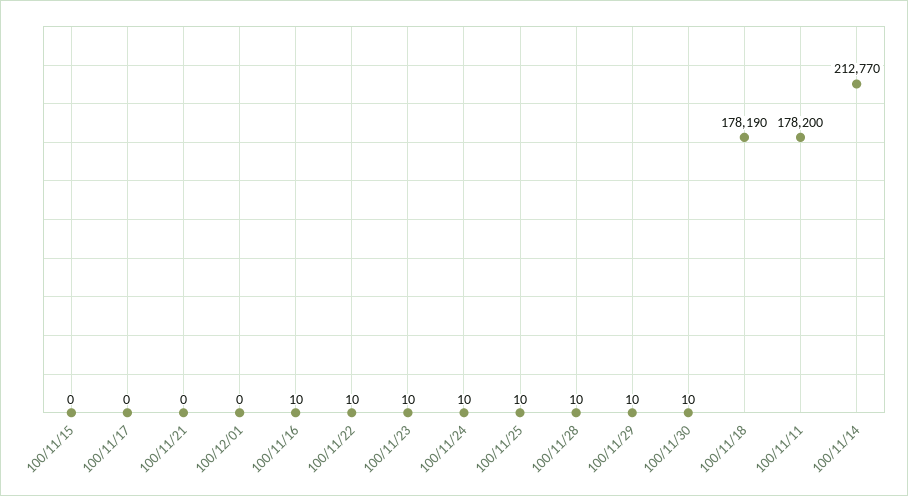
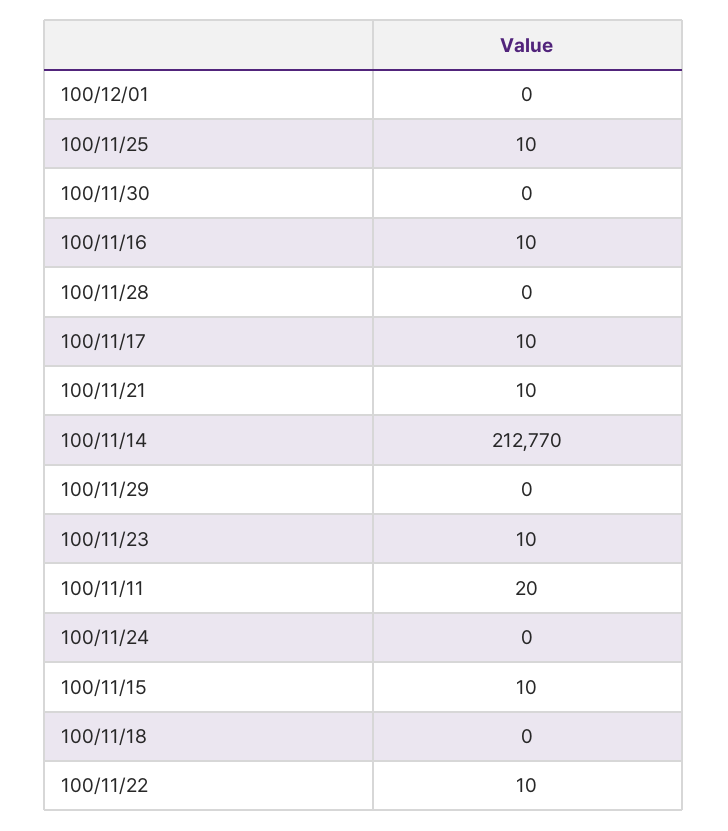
100/11/15: 0 -> 10
100/11/17: 0 -> 10
100/11/21: 0 -> 10
100/11/24: 10 -> 0
100/11/28: 10 -> 0
100/11/29: 10 -> 0
100/11/30: 10 -> 0
100/11/18: 178190 -> 0
100/11/11: 178200 -> 20

